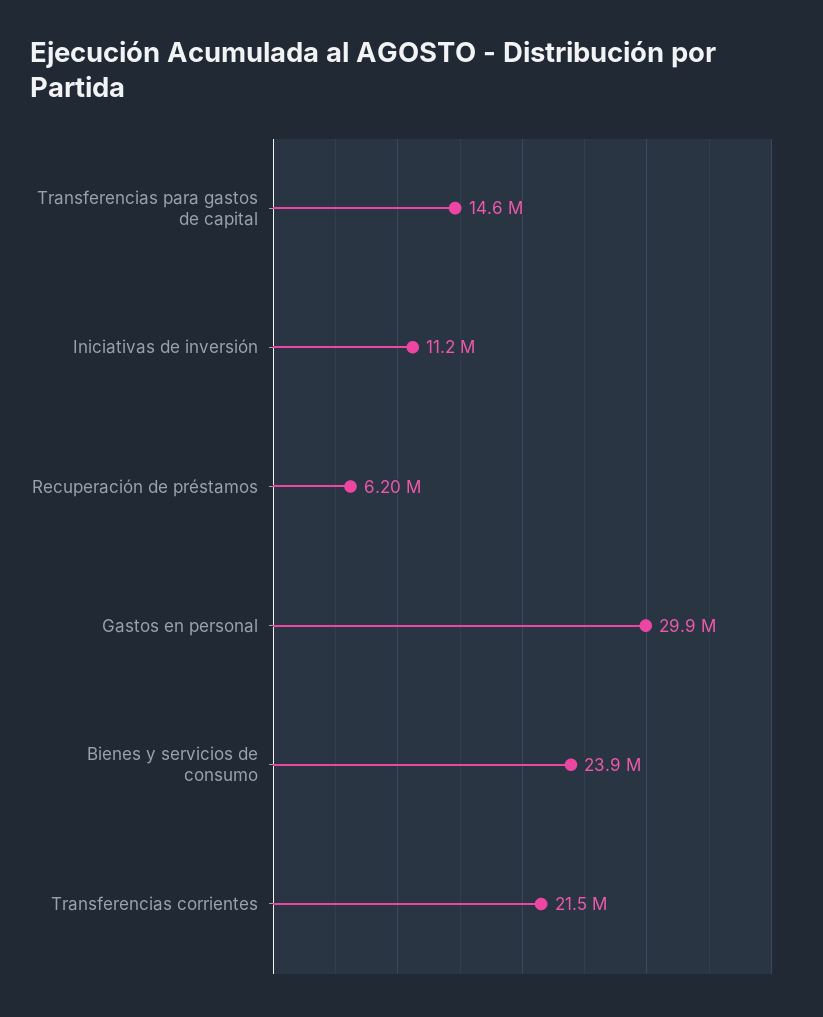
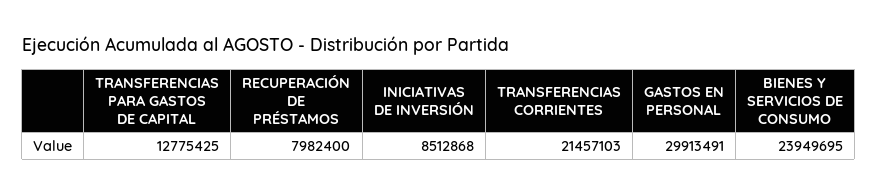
Transferencias para gastos de capital: 14600000 -> 12775425
Iniciativas de inversión: 11200000 -> 8512868
Recuperación de préstamos: 6200000 -> 7982400

